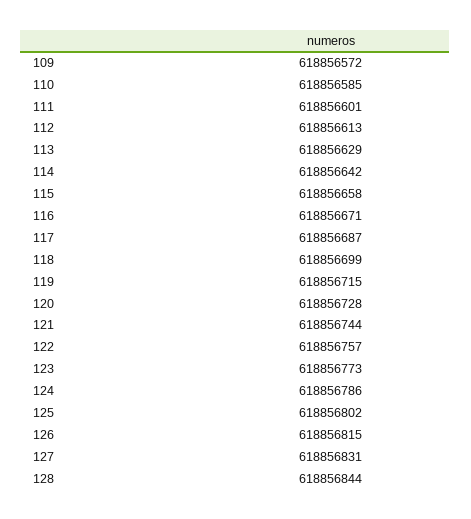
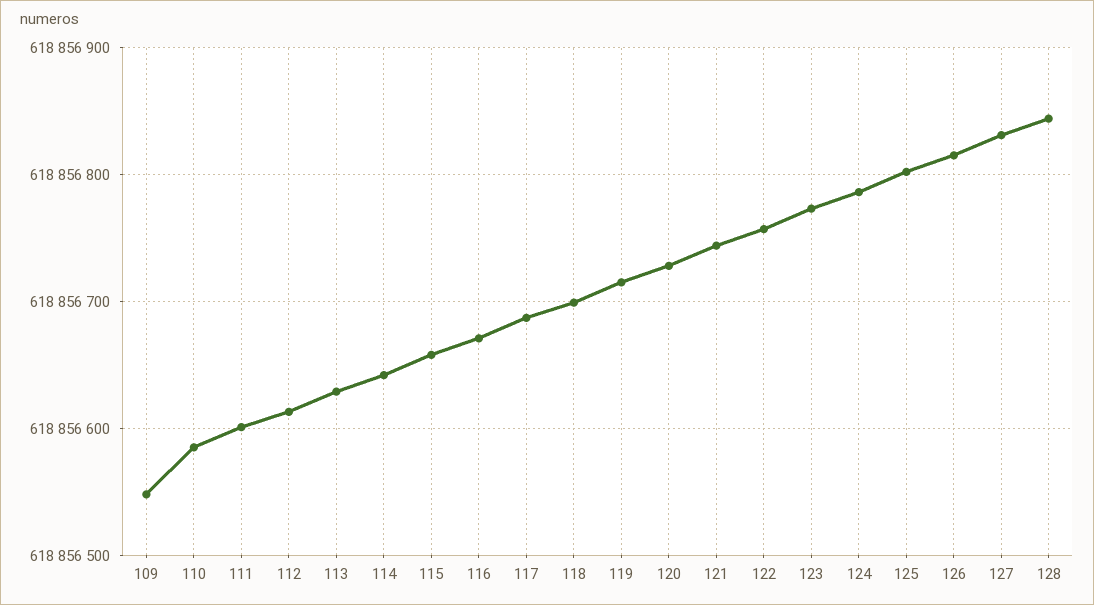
109: 618856572 -> 618856550

